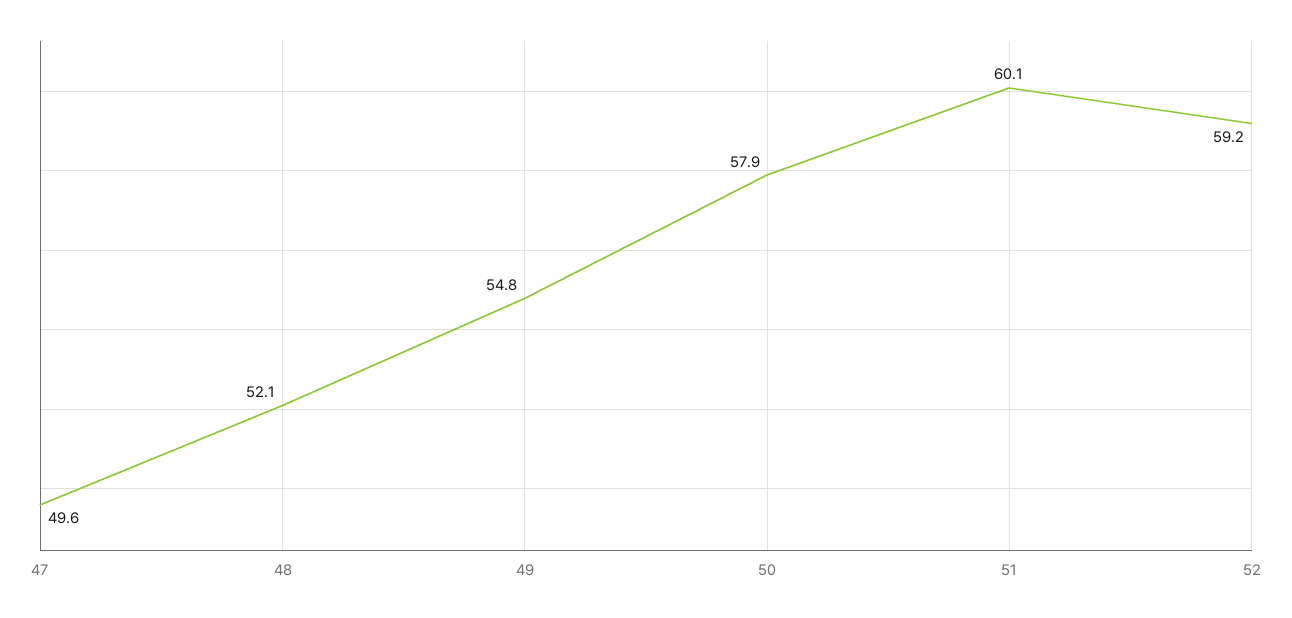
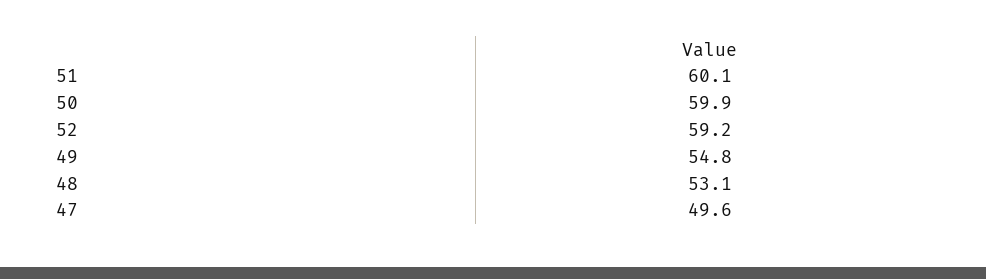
48: 52.1 -> 53.1
50: 57.9 -> 59.9

